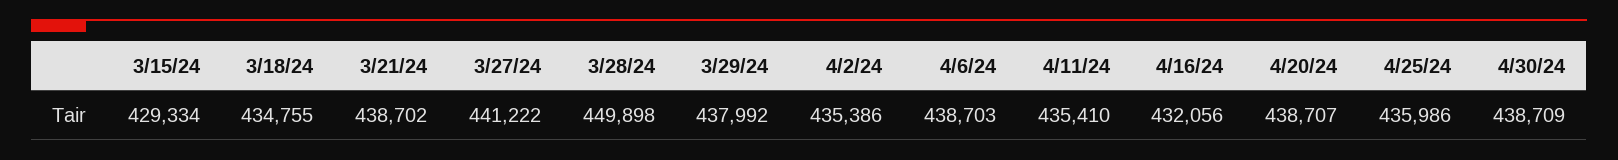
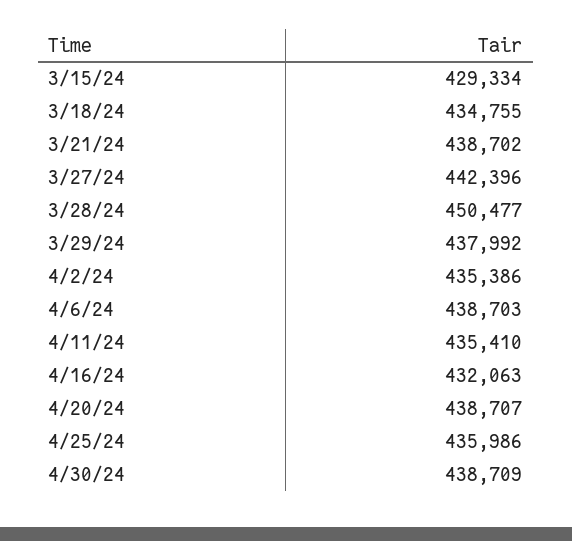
3/27/24: 441222 -> 442396
3/28/24: 449898 -> 450477
4/16/24: 432056 -> 432063

